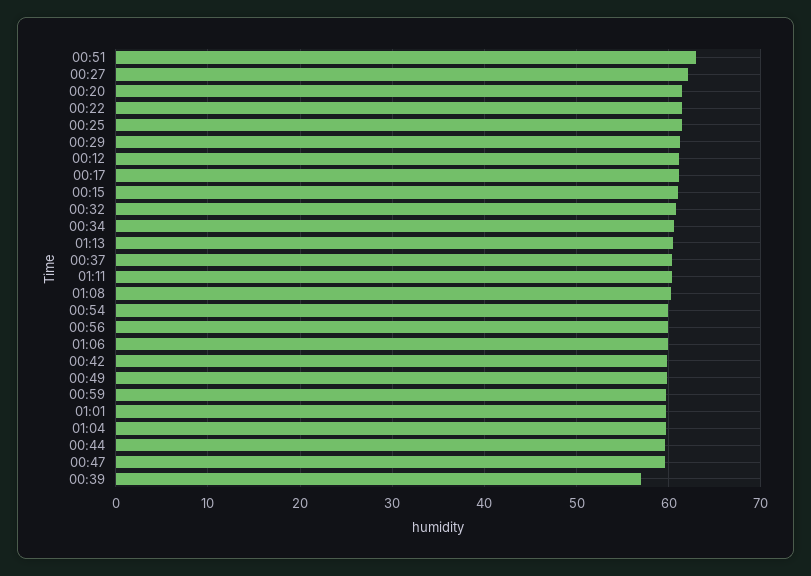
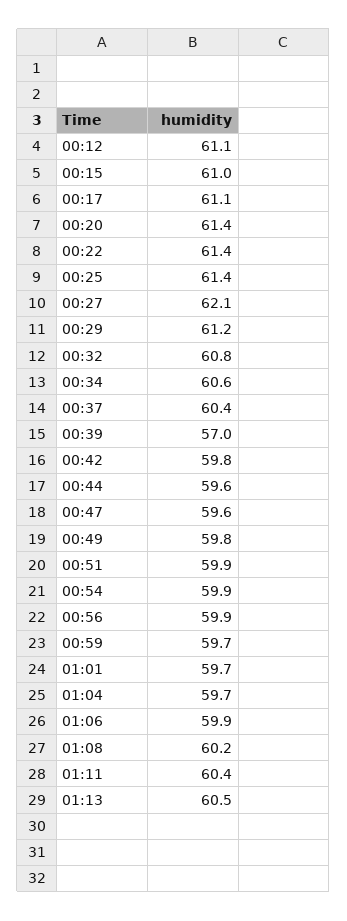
00:51: 63 -> 59.9

